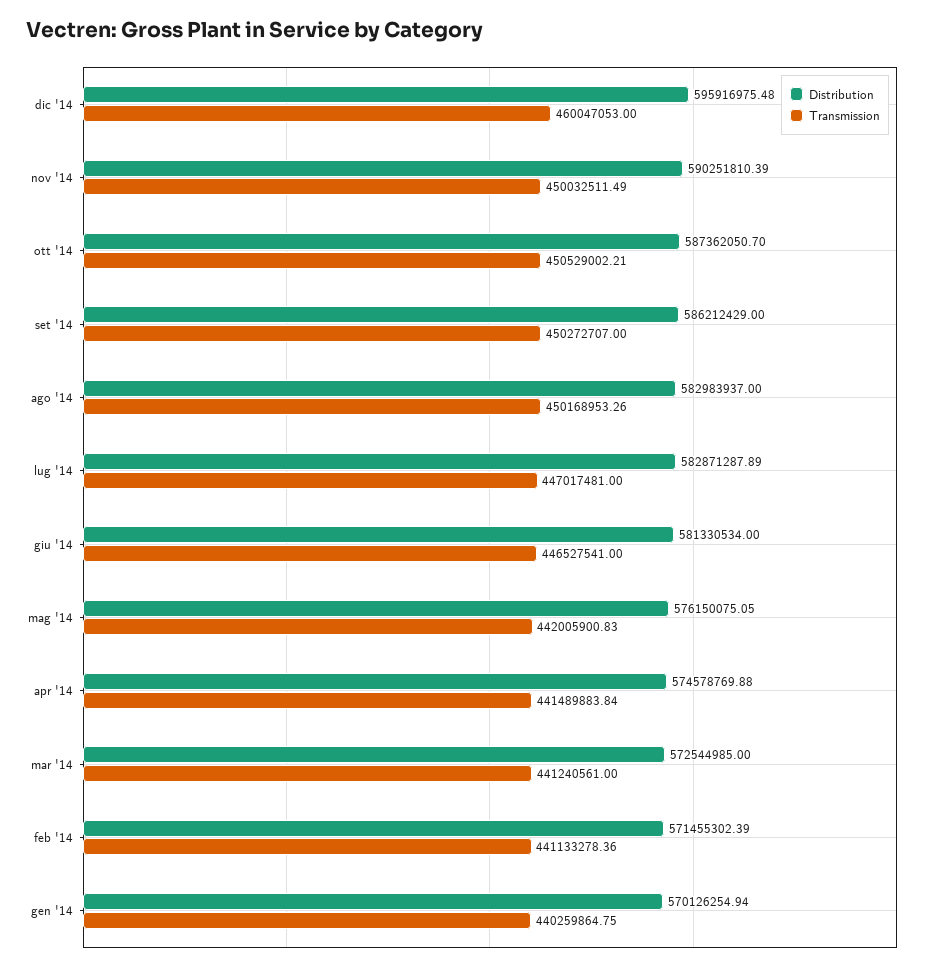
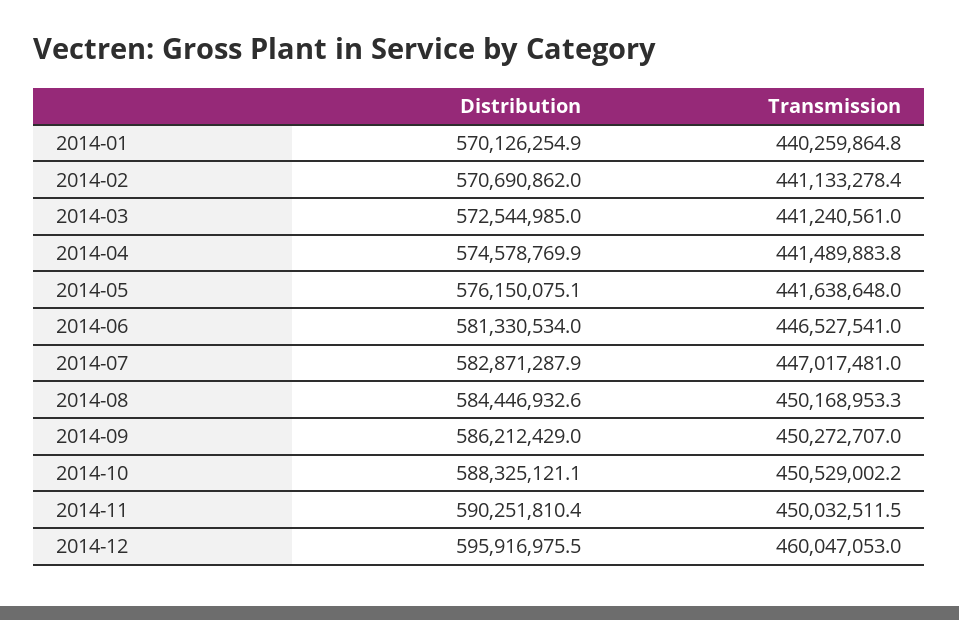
Distribution, ott '14: 587362050.7 -> 588325121.1
Distribution, ago '14: 582983937 -> 584446932.6
Transmission, mag '14: 442005900.83 -> 441638648
Distribution, feb '14: 571455302.39 -> 570690862

